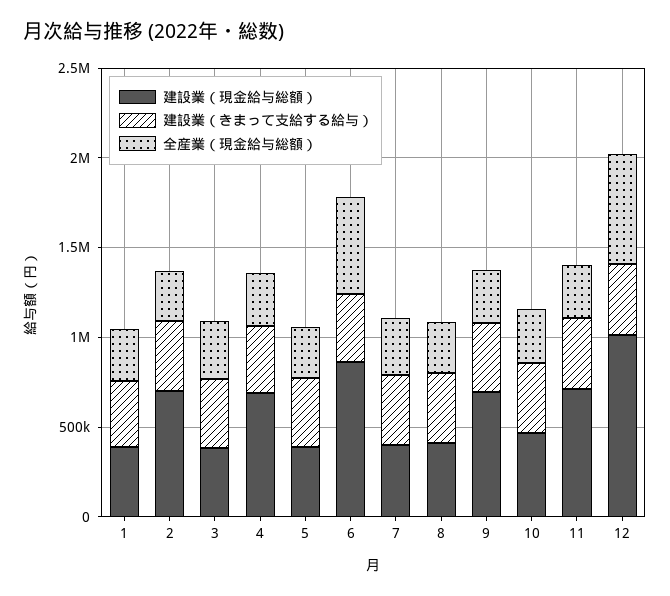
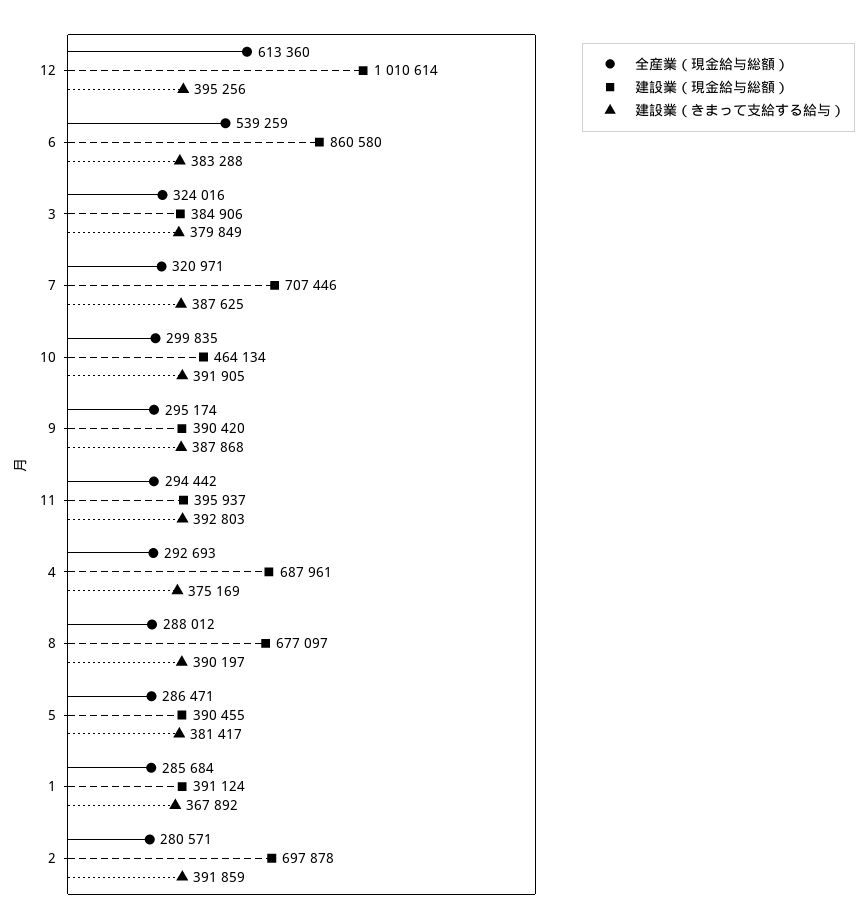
建設業（現金給与総額）, 7: 400000 -> 707446
建設業（現金給与総額）, 8: 400000 -> 677097
建設業（現金給与総額）, 9: 700000 -> 390420
建設業（現金給与総額）, 11: 700000 -> 395937

